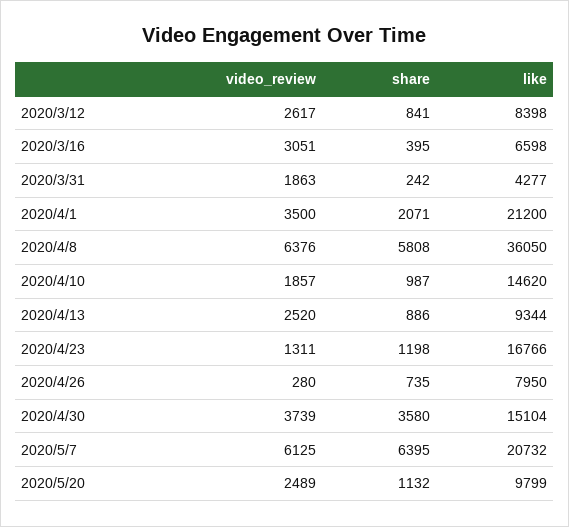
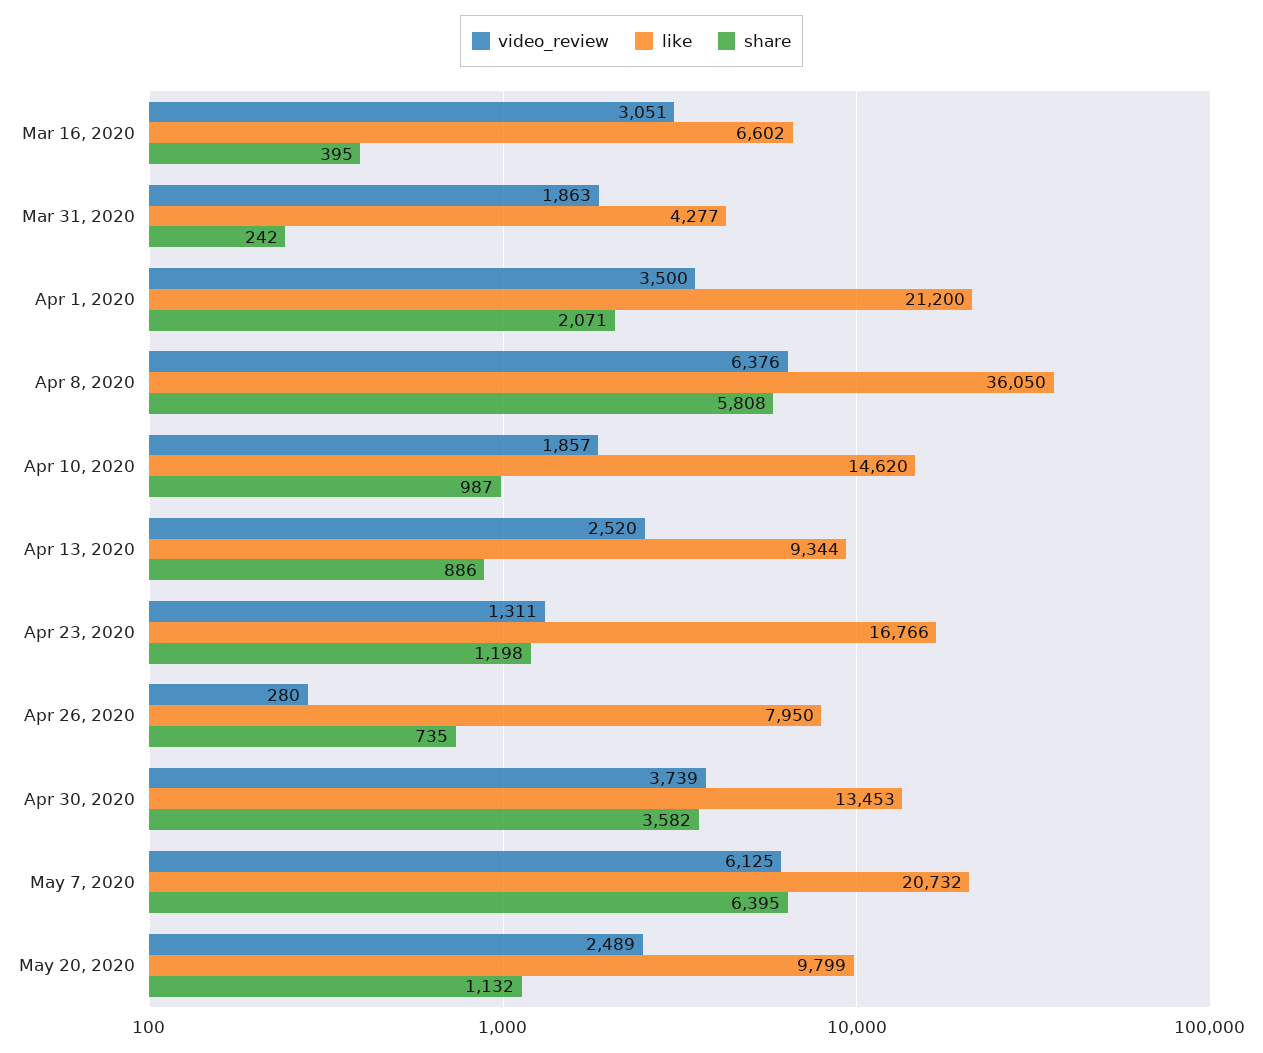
video_review, 2020/3/12: 2617 -> none
share, 2020/3/12: 841 -> none
like, 2020/3/12: 8398 -> none
like, 2020/3/16: 6598 -> 6602
share, 2020/4/30: 3580 -> 3582
like, 2020/4/30: 15104 -> 13453

